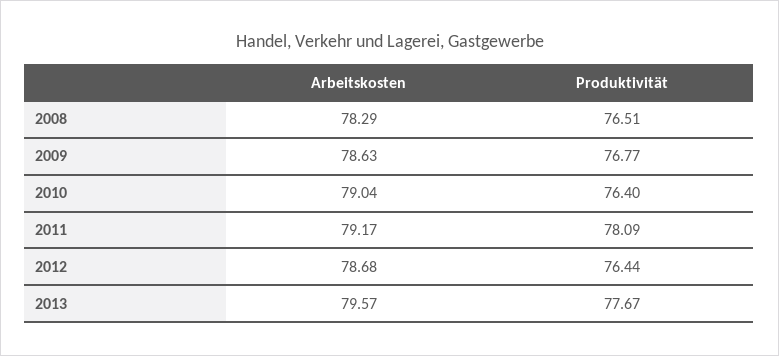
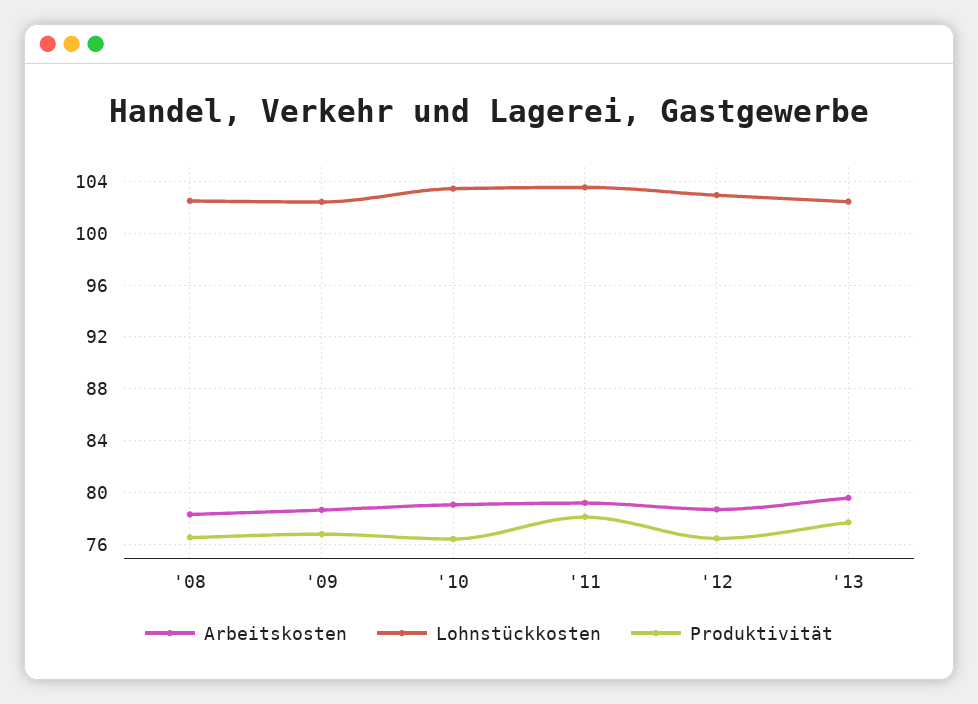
Lohnstückkosten, 2008: none -> 102.5
Lohnstückkosten, 2009: none -> 102.5
Lohnstückkosten, 2010: none -> 103.5
Lohnstückkosten, 2011: none -> 103.5
Lohnstückkosten, 2012: none -> 103
Lohnstückkosten, 2013: none -> 102.5

